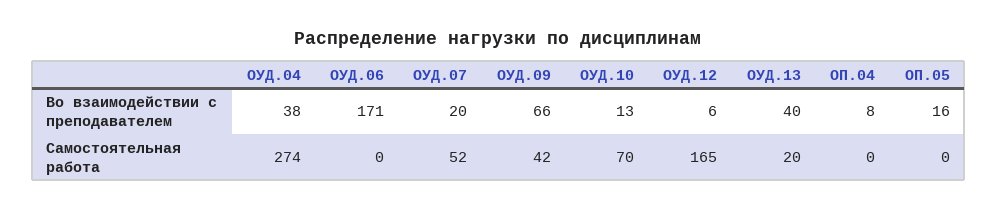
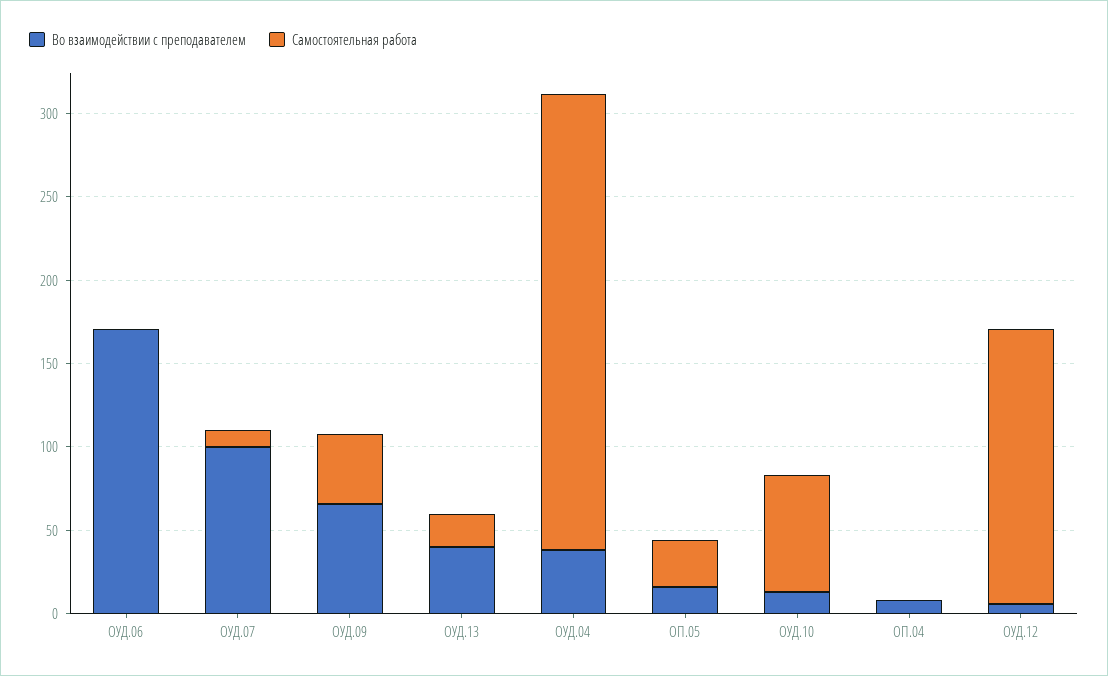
Во взаимодействии с преподавателем, ОУД.07: 20 -> 100
Самостоятельная работа, ОУД.07: 52 -> 10
Самостоятельная работа, ОП.05: 0 -> 30

